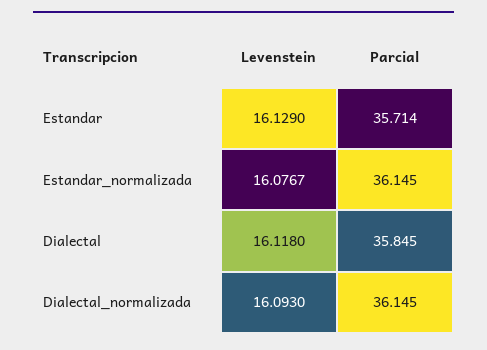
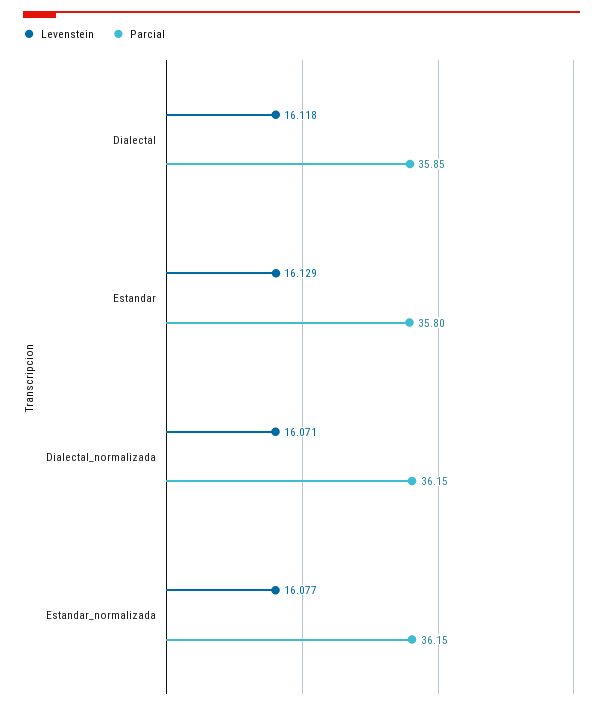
Parcial, Estandar: 35.714 -> 35.8
Levenstein, Dialectal_normalizada: 16.093 -> 16.071

